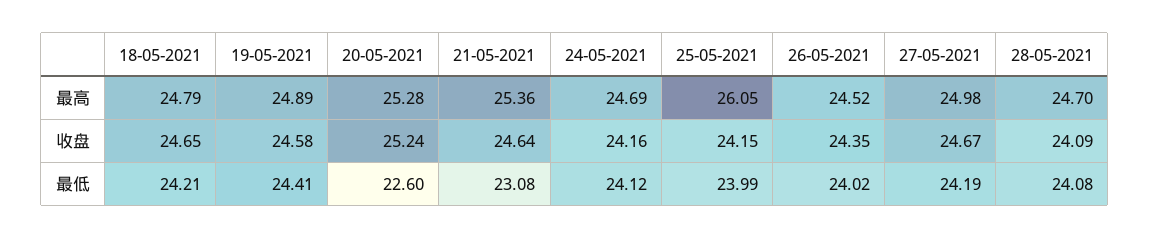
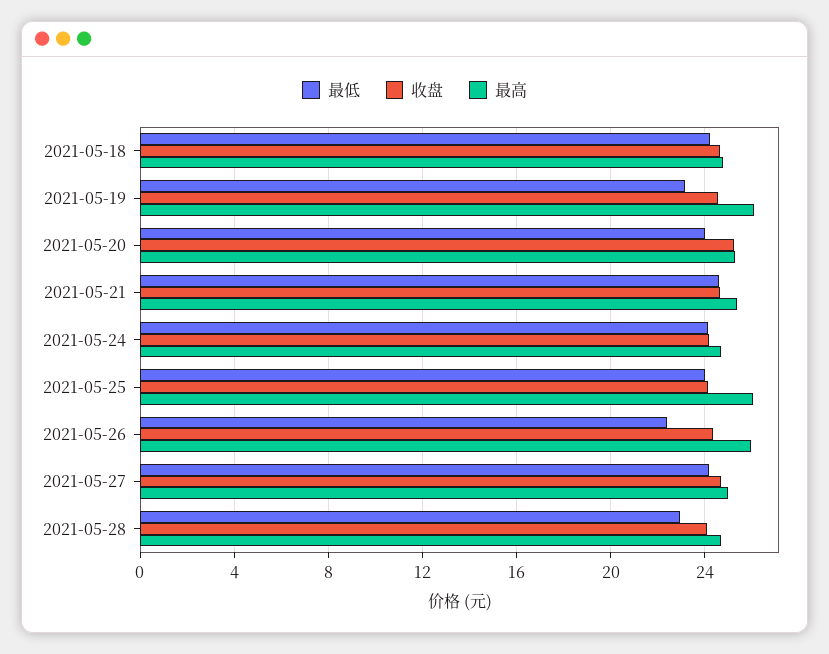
最高, 19-05-2021: 24.89 -> 26
最高, 26-05-2021: 24.52 -> 26
最低, 19-05-2021: 24.41 -> 23
最低, 20-05-2021: 22.6 -> 24
最低, 21-05-2021: 23.08 -> 24.5
最低, 26-05-2021: 24.02 -> 22.5
最低, 28-05-2021: 24.08 -> 23

